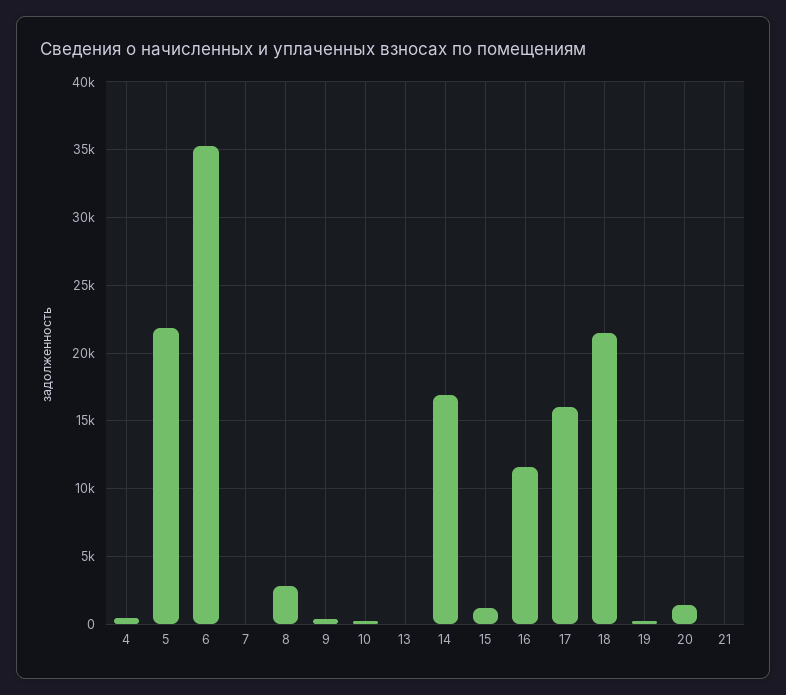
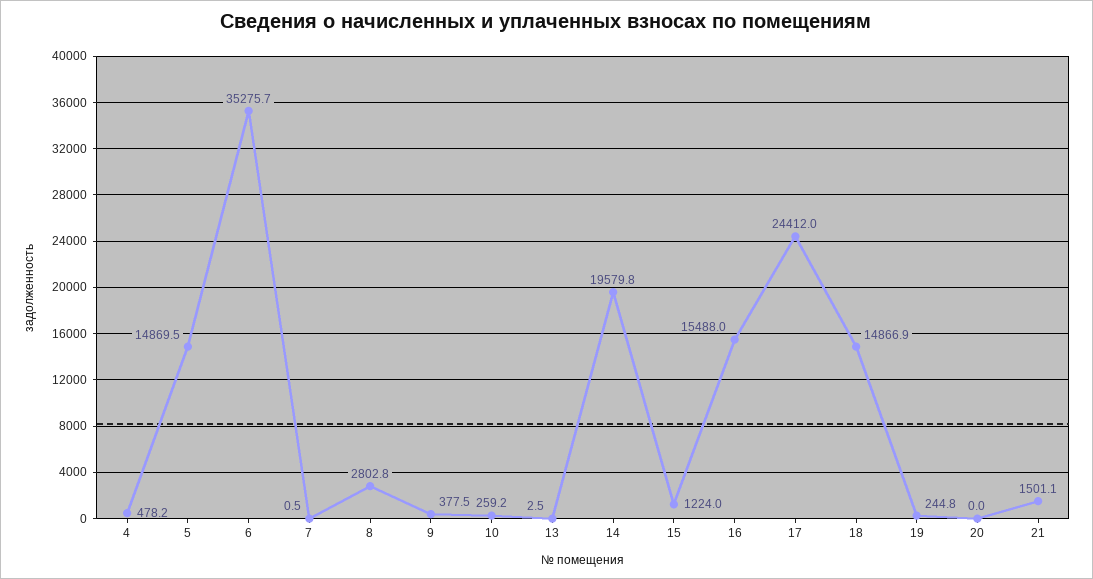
5: 22000 -> 14869.5
14: 17000 -> 19579.8
16: 11500 -> 15488
17: 16000 -> 24412
18: 21500 -> 14866.9
20: 1500 -> 0
21: 0 -> 1501.1

